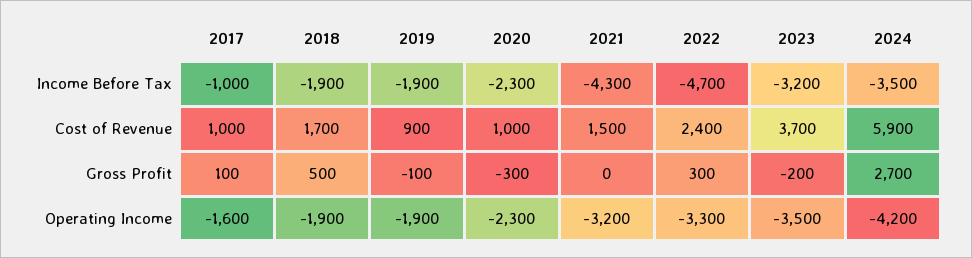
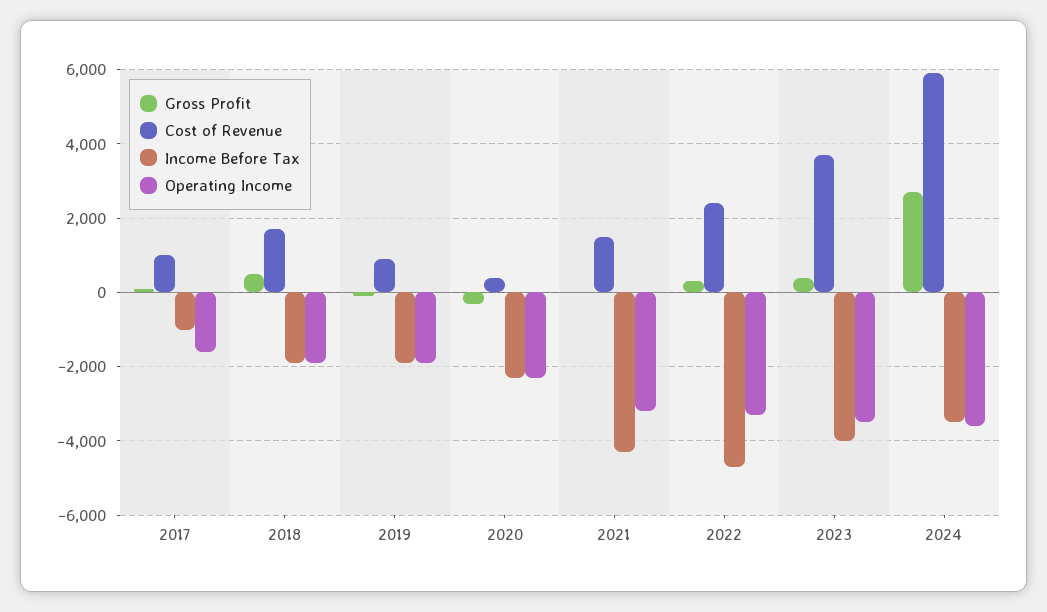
Income Before Tax, 2023: -3200 -> -4000
Cost of Revenue, 2020: 1000 -> 400
Gross Profit, 2023: -200 -> 400
Operating Income, 2024: -4200 -> -3600

